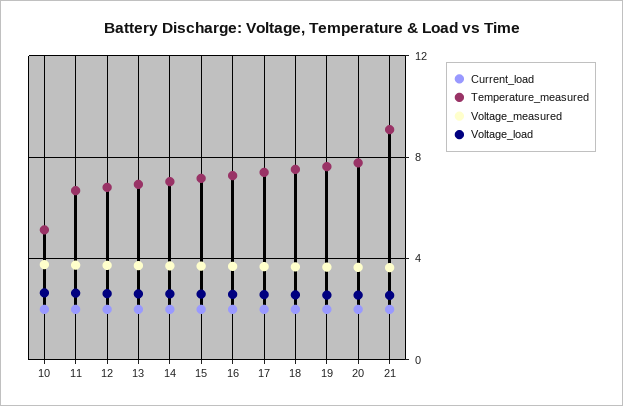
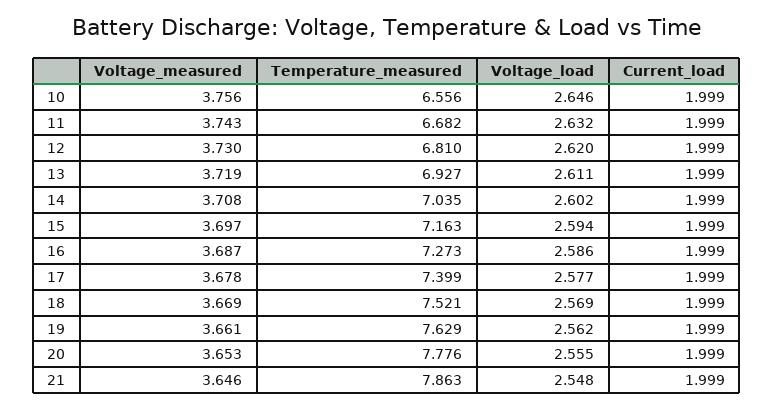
Temperature_measured, 10: 5 -> 6.556
Temperature_measured, 21: 9 -> 7.863

